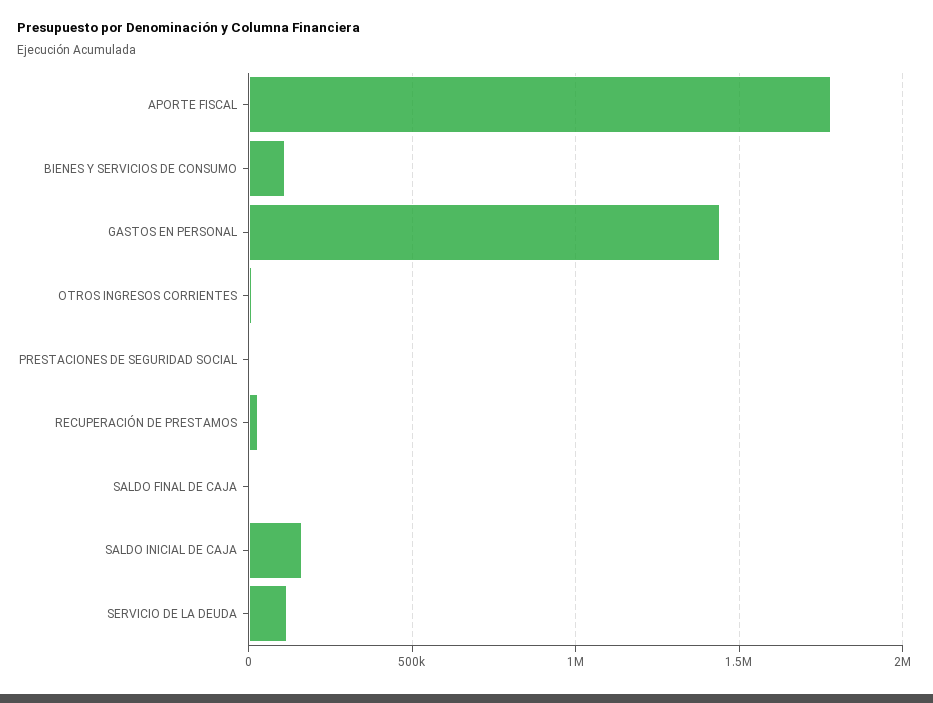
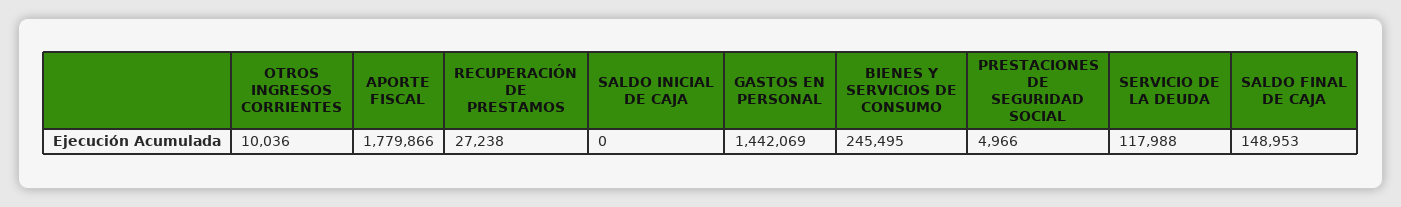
BIENES Y SERVICIOS DE CONSUMO: 100000 -> 245495
SALDO FINAL DE CAJA: 0 -> 148953
SALDO INICIAL DE CAJA: 150000 -> 0

